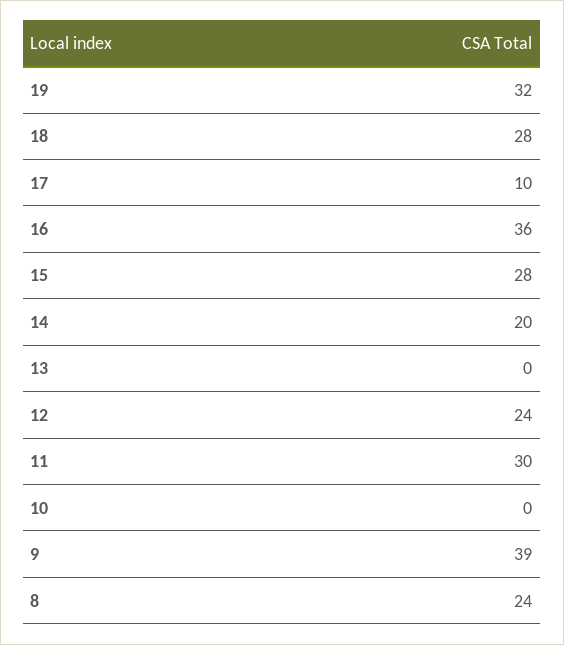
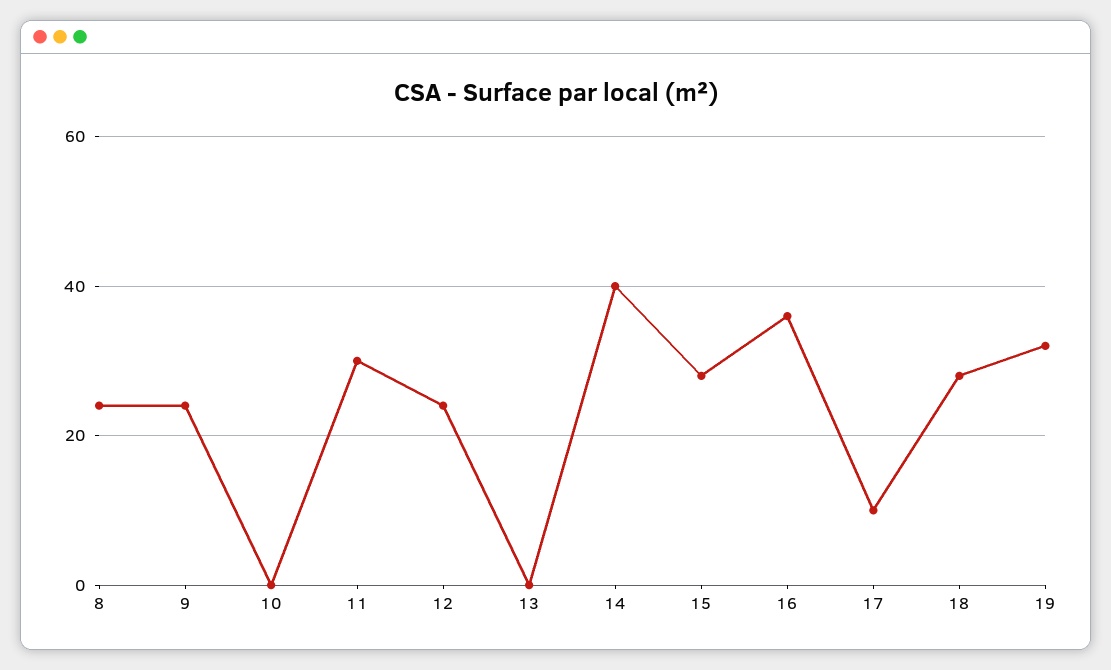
14: 20 -> 40
9: 39 -> 25

